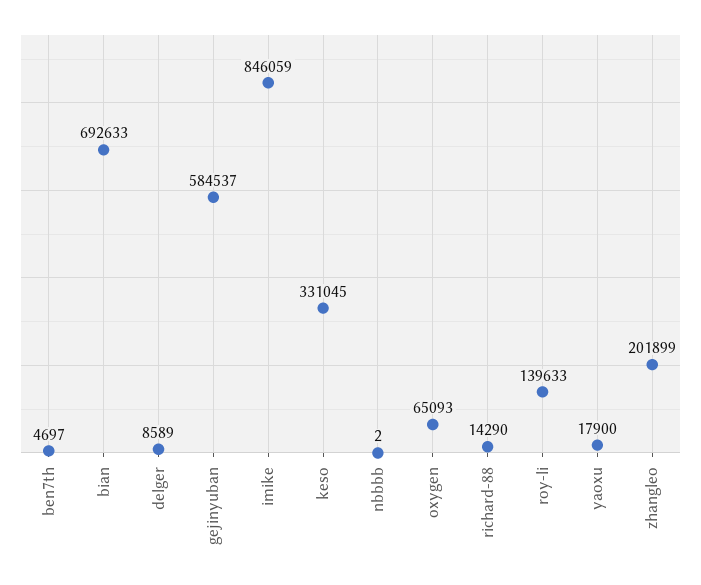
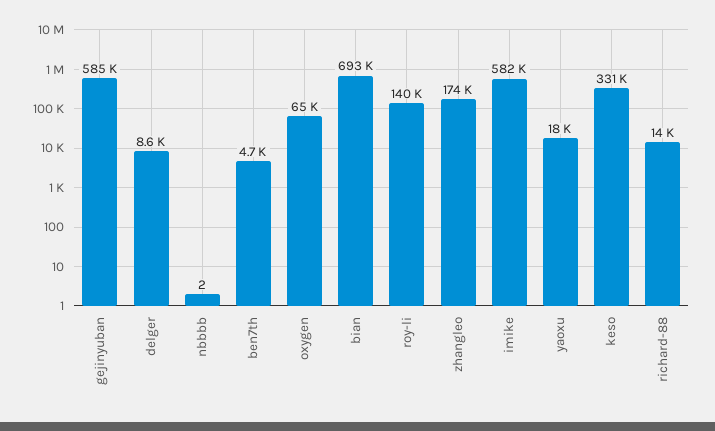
imike: 846059 -> 582000
zhangleo: 201899 -> 174000

